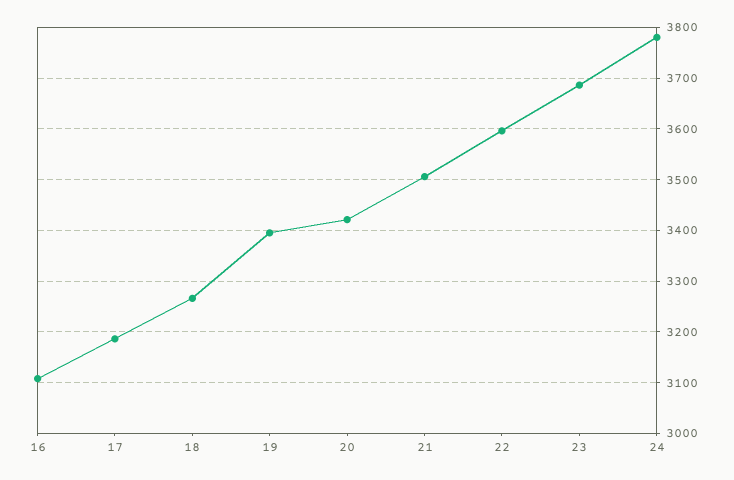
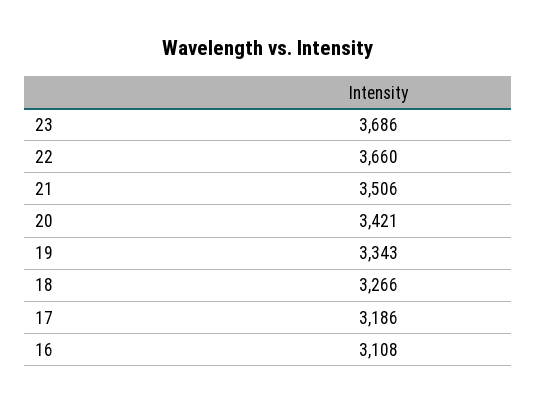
19: 3400 -> 3343
22: 3600 -> 3660
24: 3780 -> none

